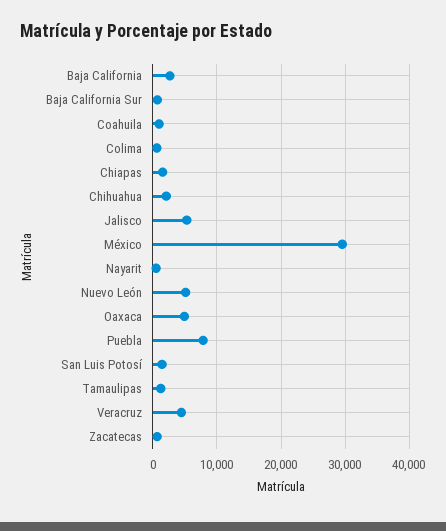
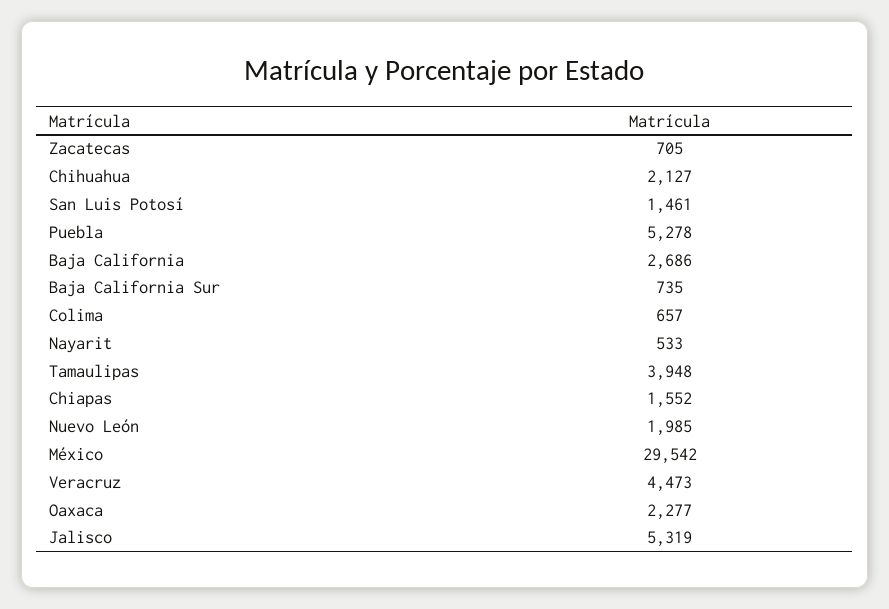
Coahuila: 1000 -> none
Nuevo León: 5000 -> 1985
Oaxaca: 5000 -> 2277
Puebla: 8000 -> 5278
Tamaulipas: 1000 -> 3948

